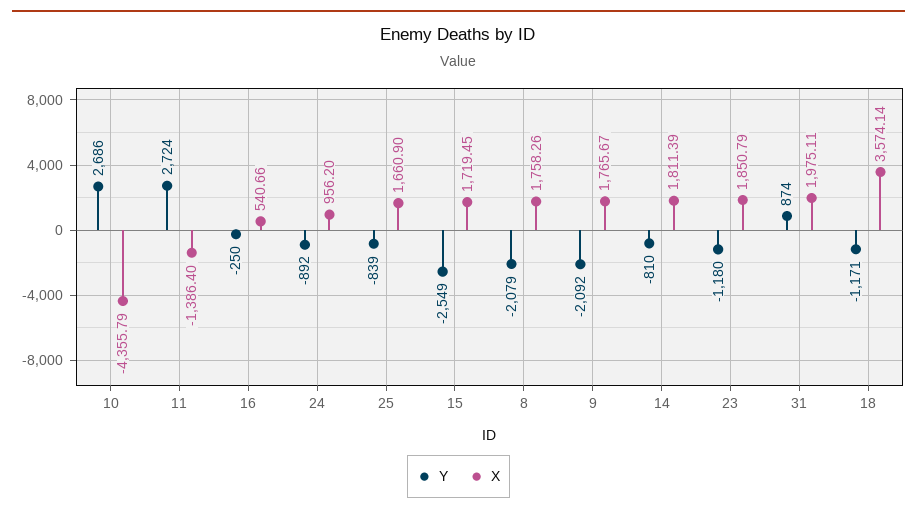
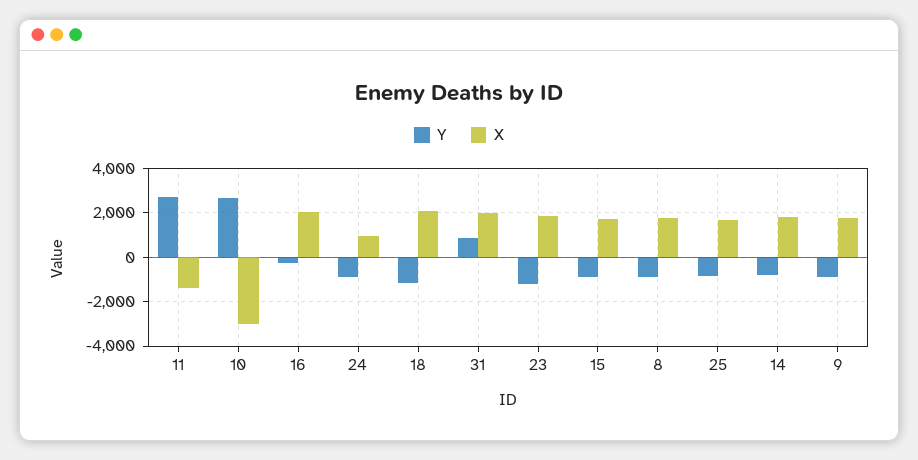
X, 10: -4355.79 -> -3000
X, 16: 540.66 -> 2000
Y, 15: -2549 -> -1000
Y, 8: -2079 -> -1000
Y, 9: -2092 -> -1000
X, 18: 3574.14 -> 2000

